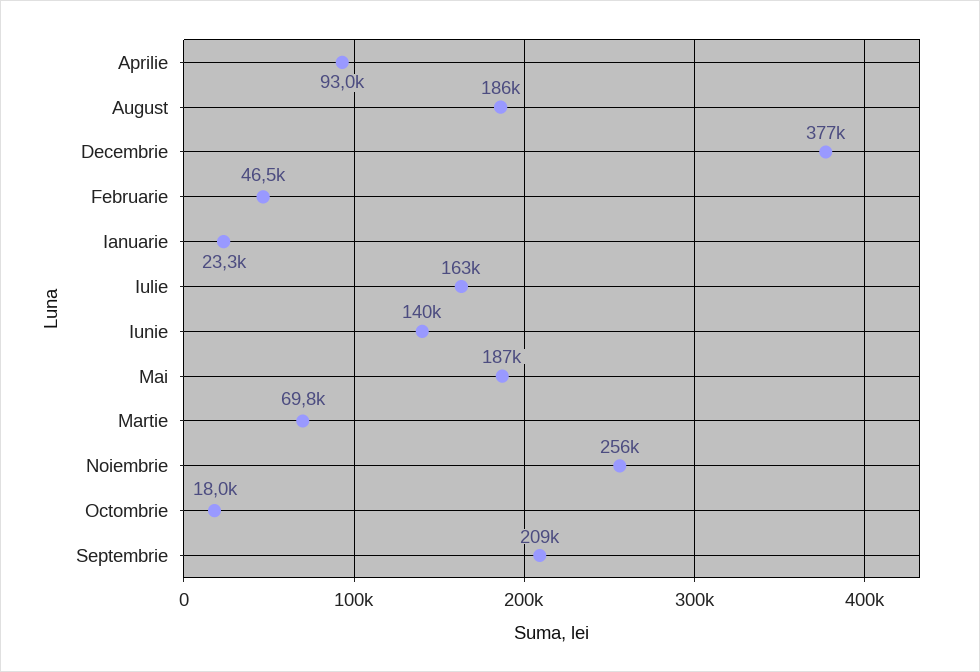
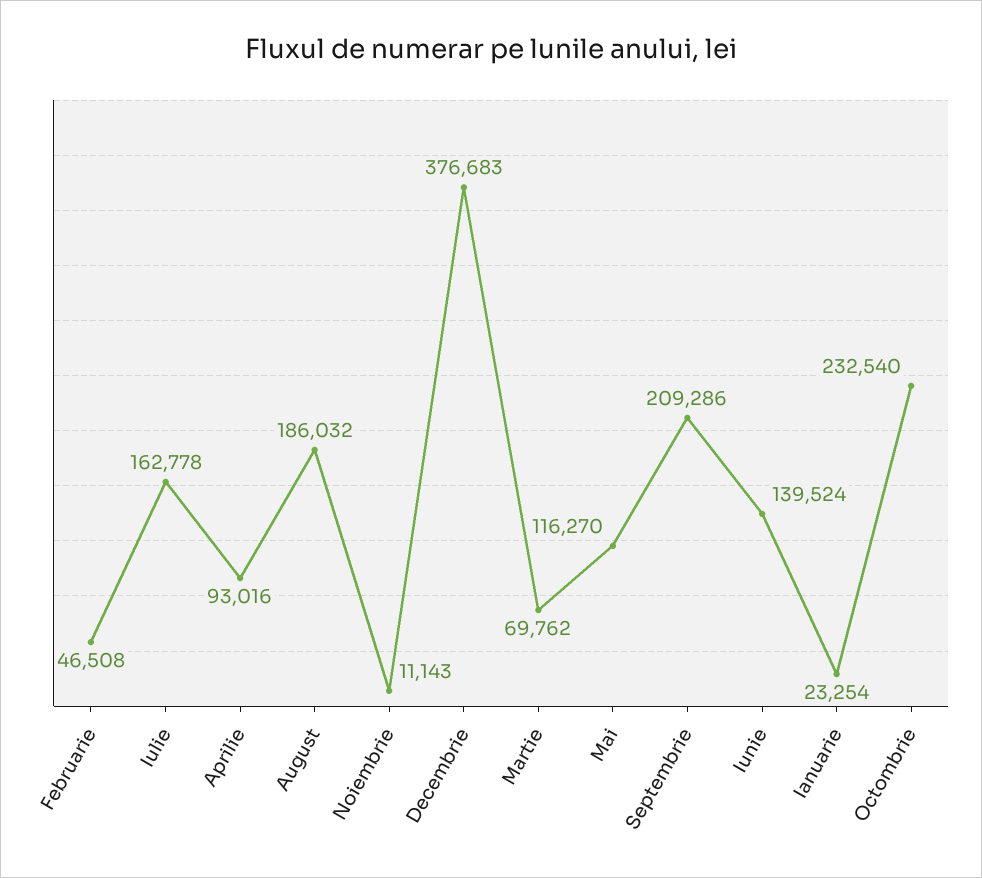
Mai: 187000 -> 116270
Noiembrie: 256000 -> 11143
Octombrie: 18000 -> 232540

